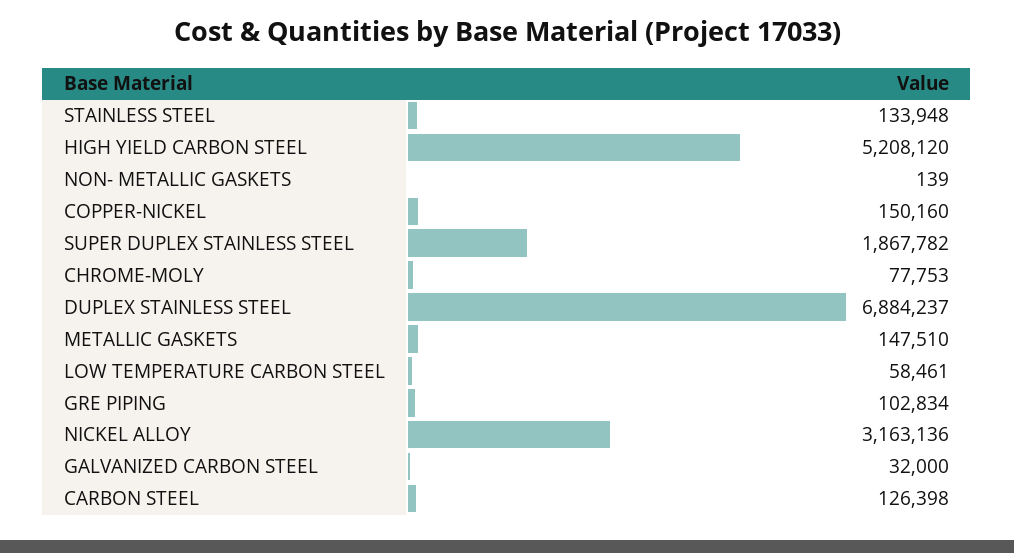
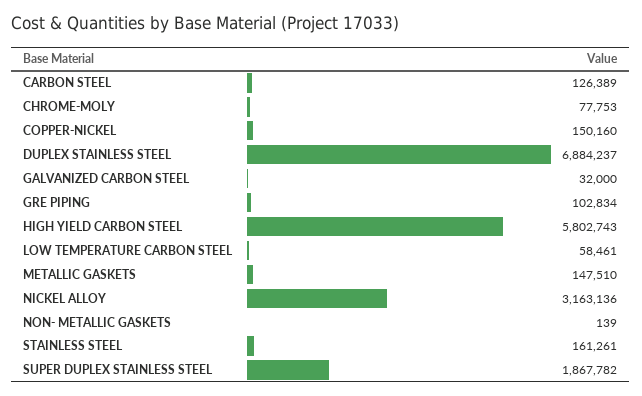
STAINLESS STEEL: 133948 -> 161261
HIGH YIELD CARBON STEEL: 5208120 -> 5802743
CARBON STEEL: 126398 -> 126389

